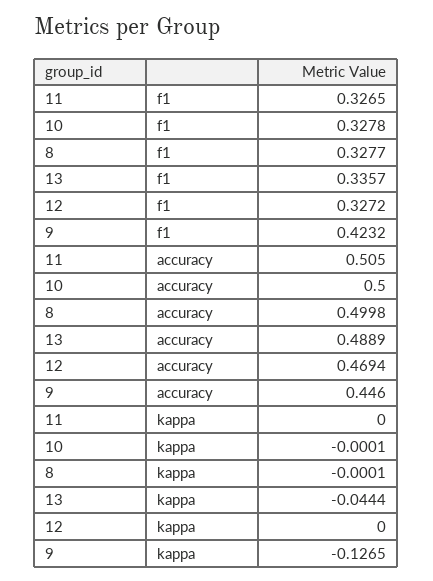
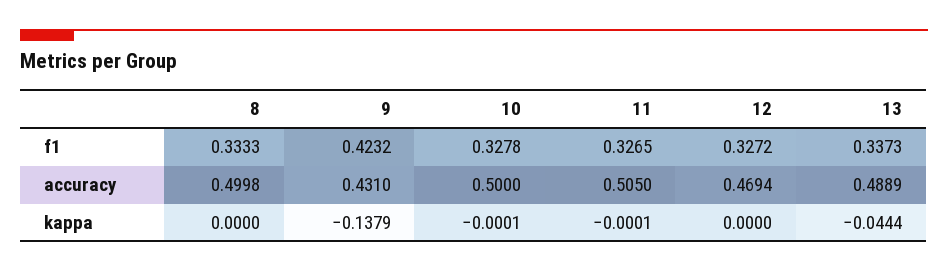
8, f1: 0.3277 -> 0.3333
13, f1: 0.3357 -> 0.3373
9, accuracy: 0.446 -> 0.431
11, kappa: 0 -> -0.0001
8, kappa: -0.0001 -> 0
9, kappa: -0.1265 -> -0.1379

